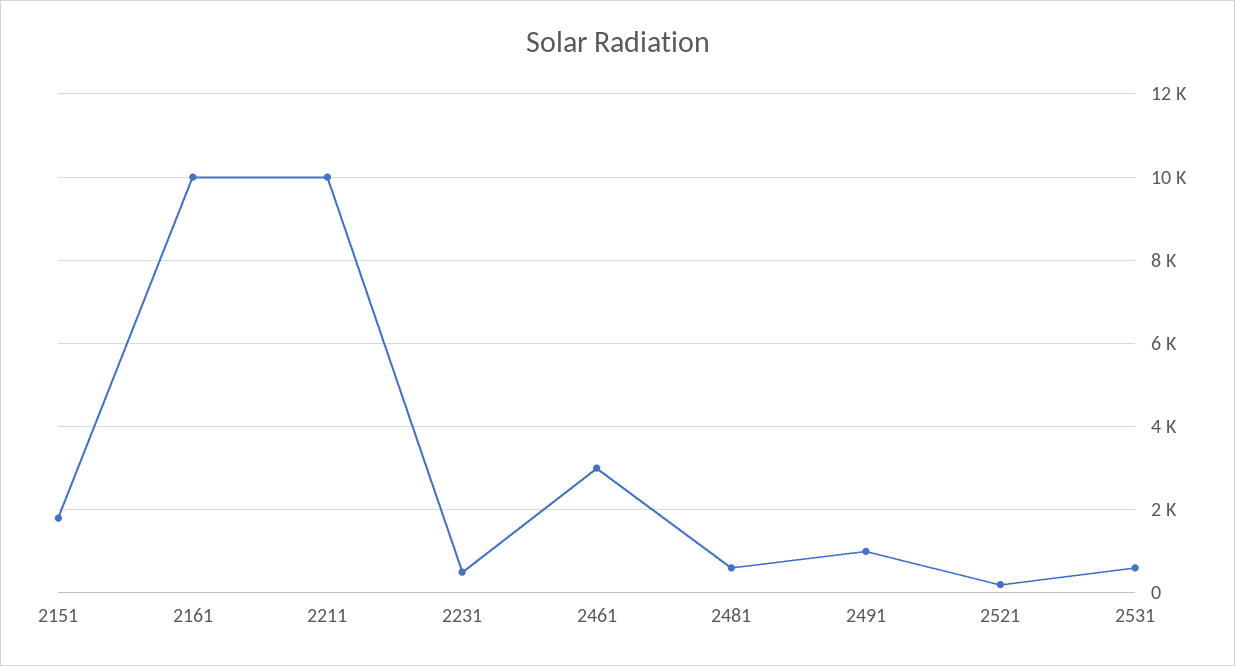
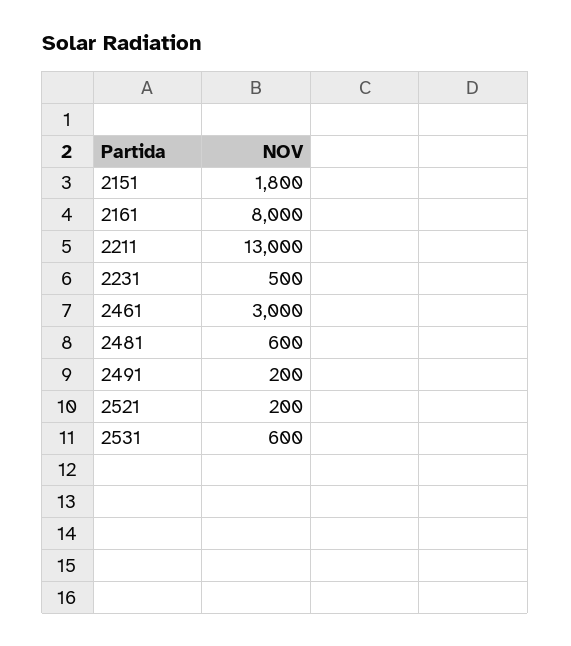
2161: 10000 -> 8000
2211: 10000 -> 13000
2491: 1000 -> 200

